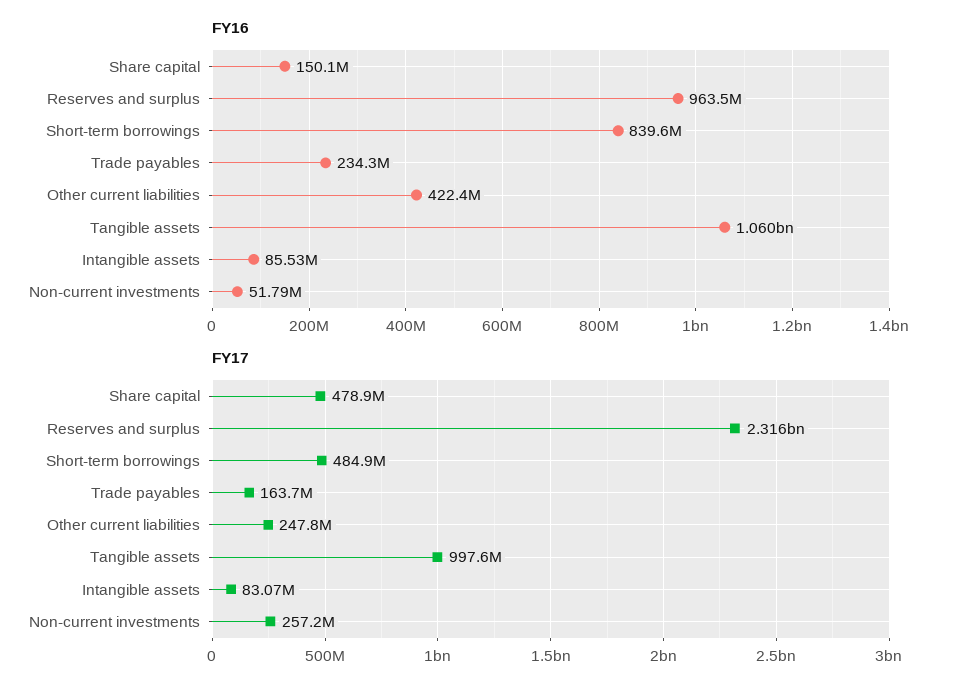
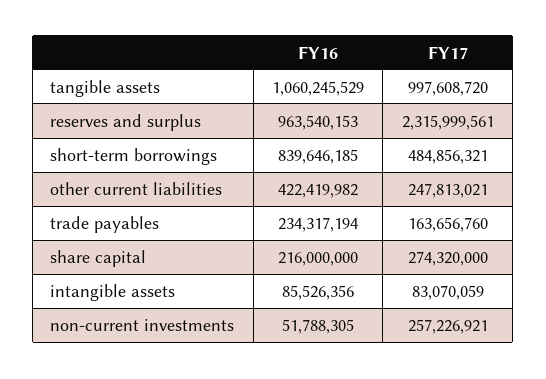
FY16, Share capital: 150100000 -> 216000000
FY17, Share capital: 478900000 -> 274320000

